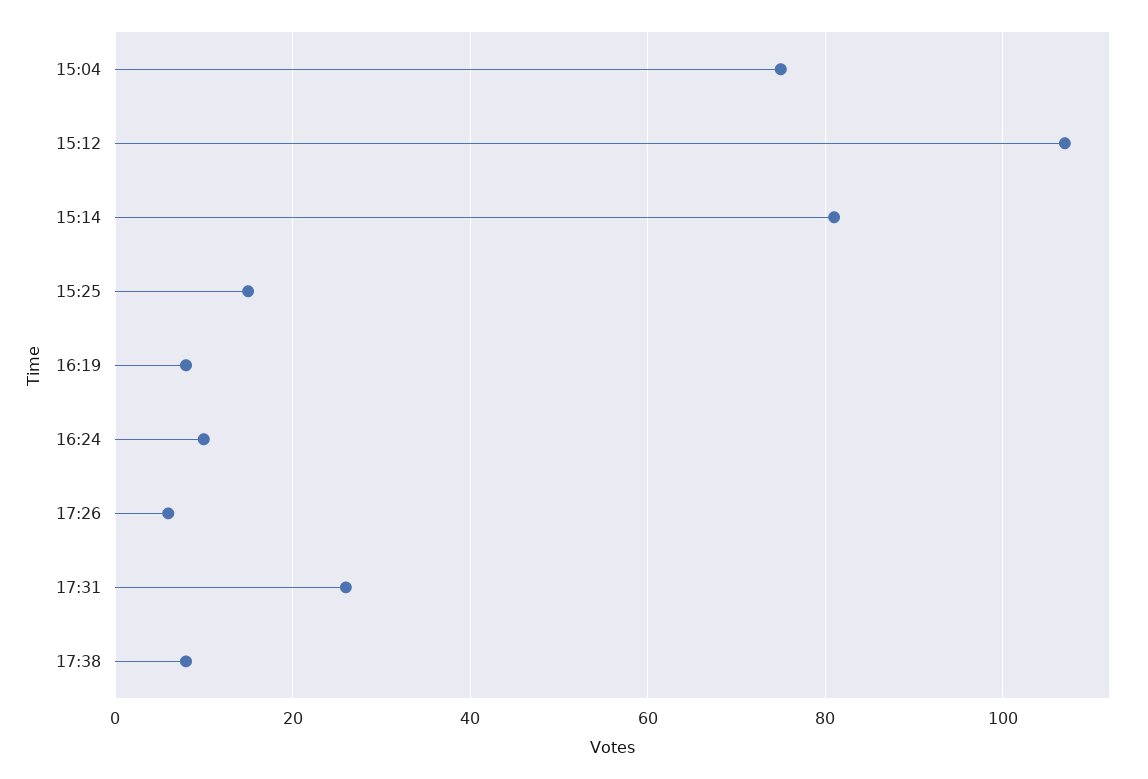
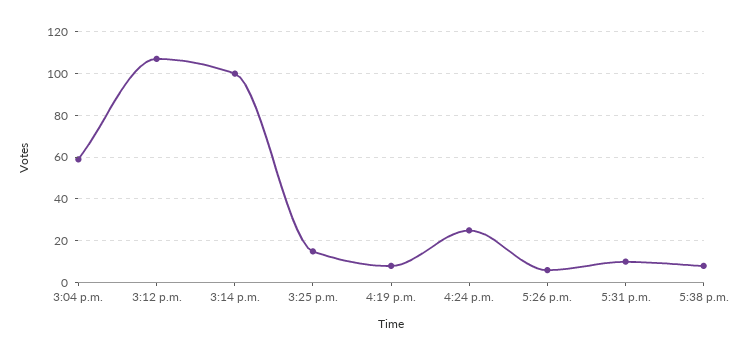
15:04: 75 -> 60
15:14: 80 -> 100
16:24: 10 -> 25
17:31: 25 -> 10

